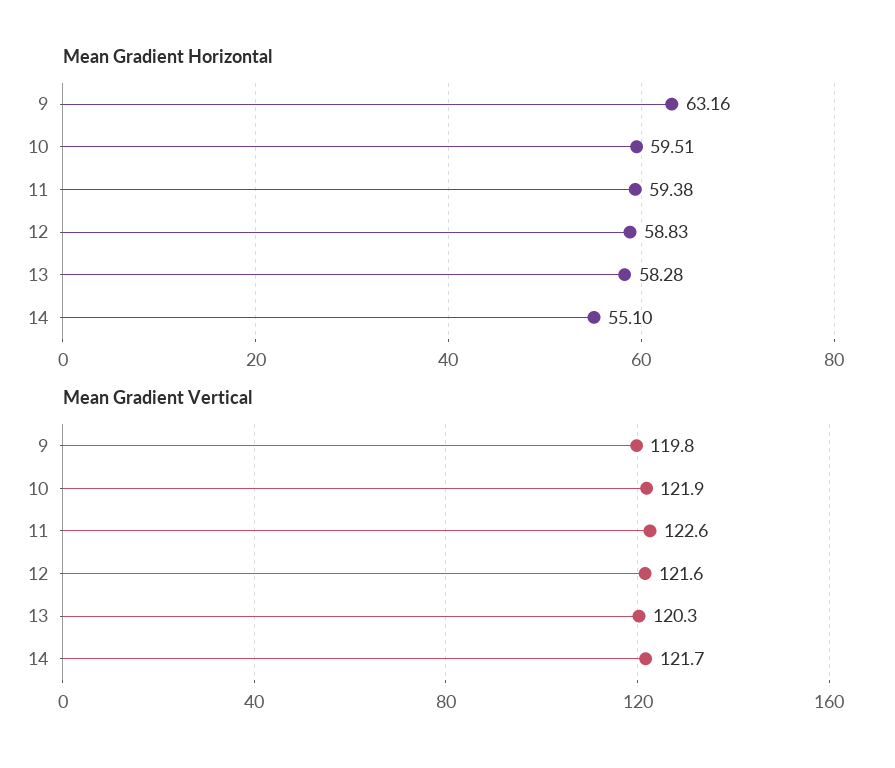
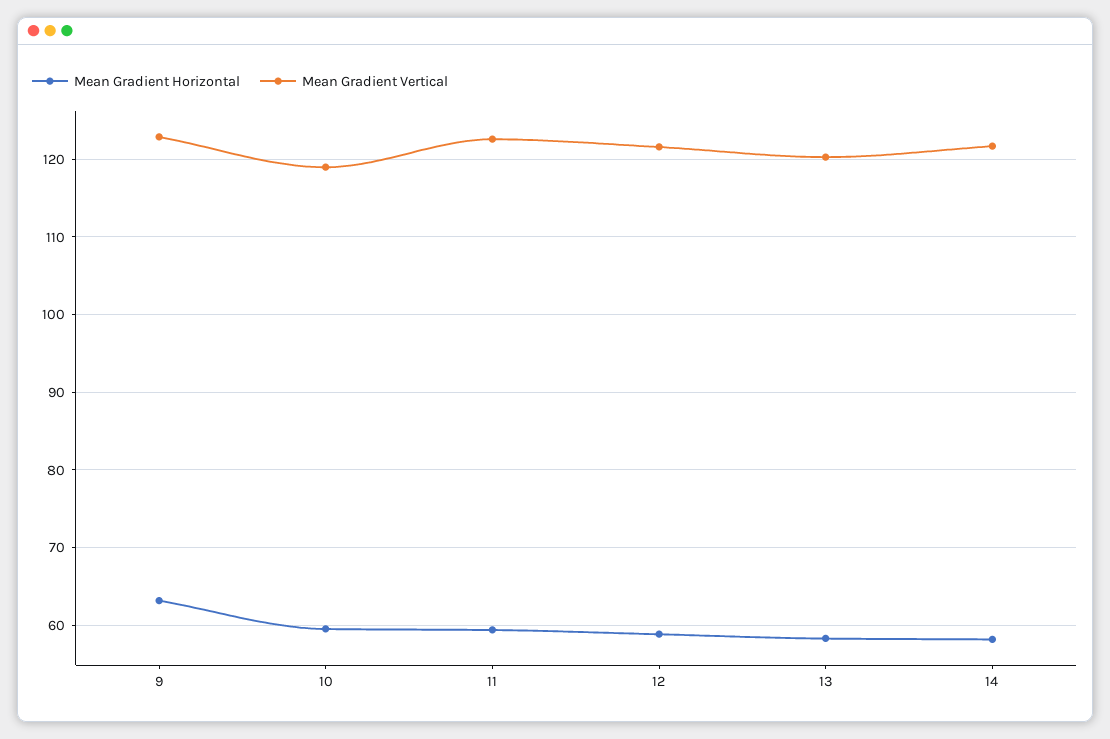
Mean Gradient Horizontal, 14: 55.1 -> 58
Mean Gradient Vertical, 9: 119.8 -> 123
Mean Gradient Vertical, 10: 121.9 -> 119

